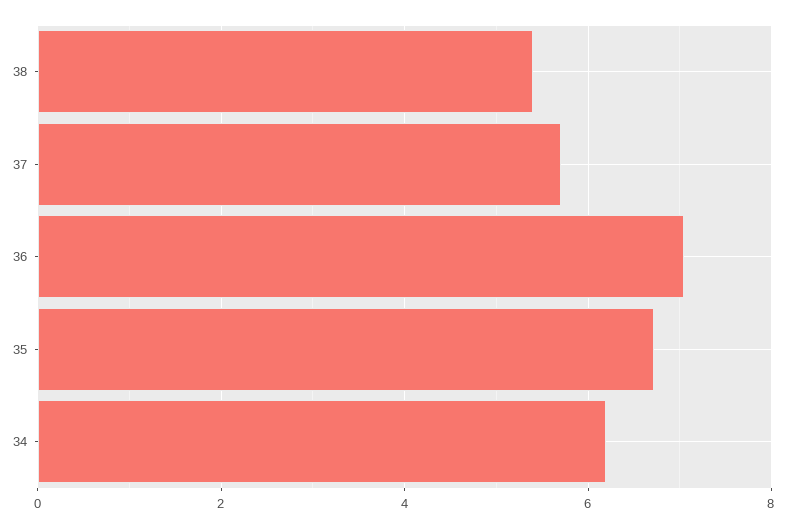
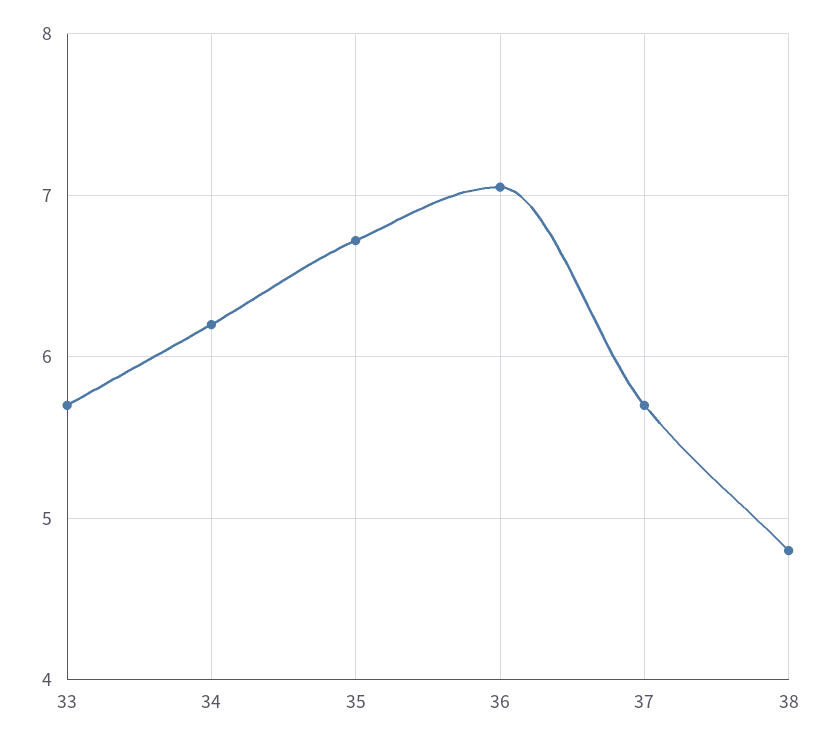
38: 5.4 -> 4.8
33: none -> 5.7

